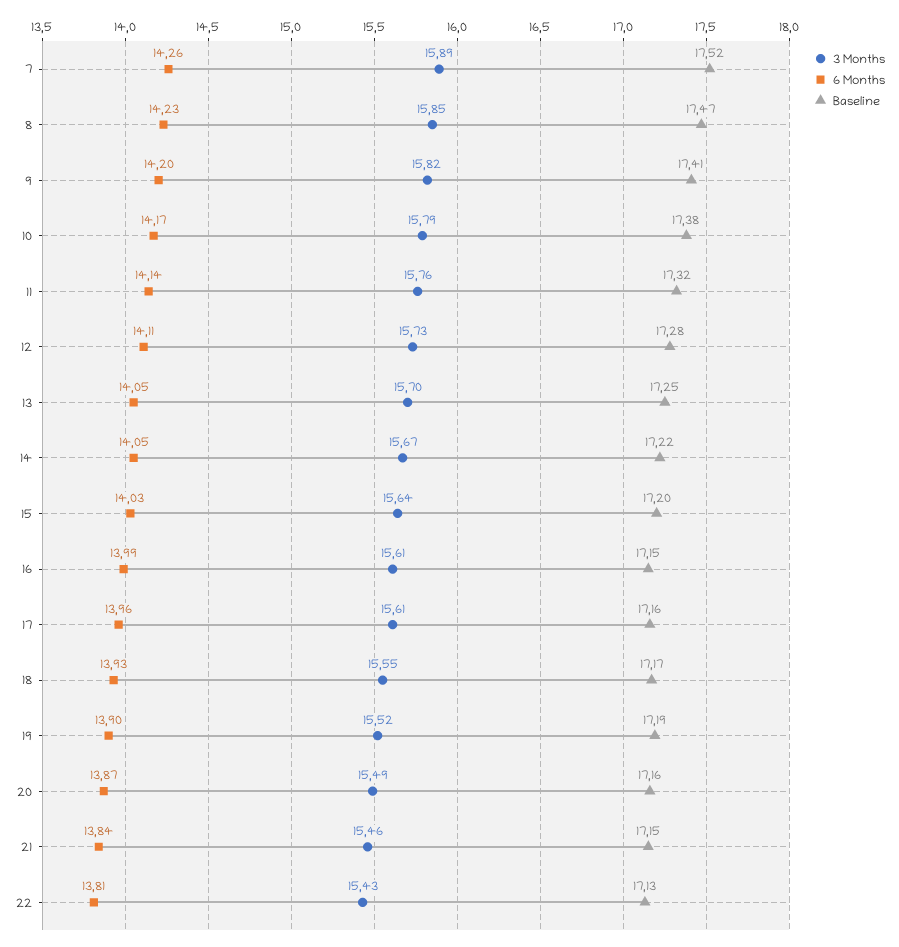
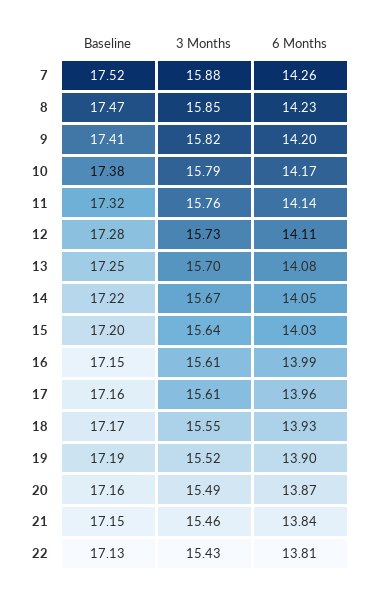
3 Months, 7: 15.89 -> 15.88
6 Months, 13: 14.05 -> 14.08

